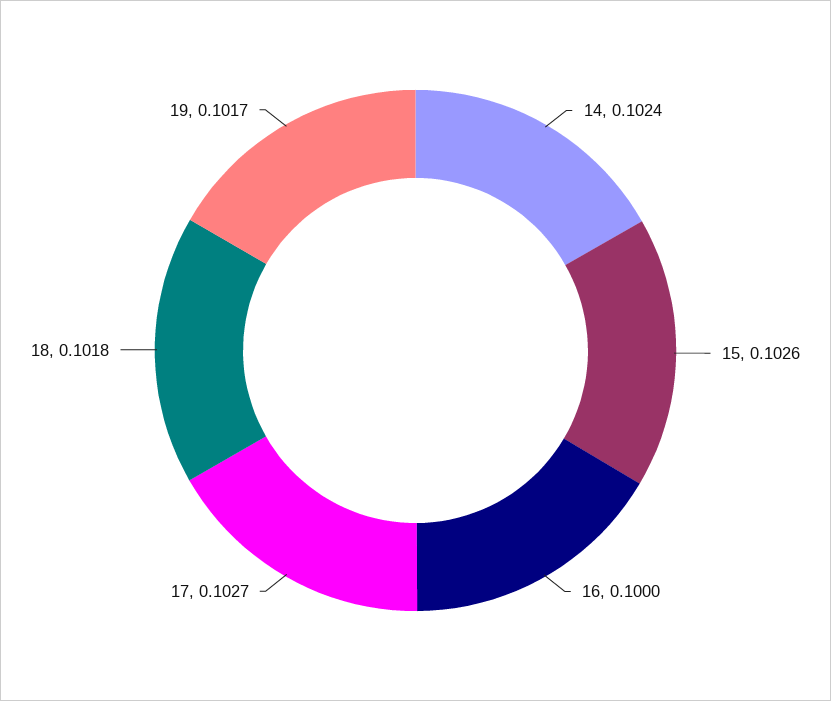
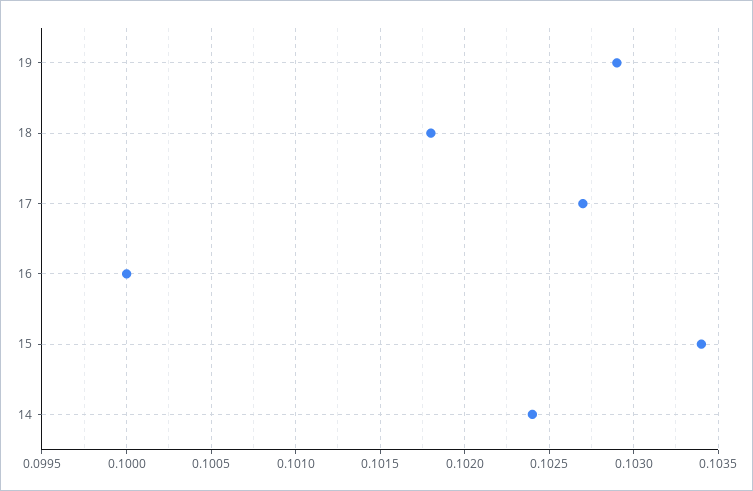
15: 0.1026 -> 0.1034
19: 0.1017 -> 0.1029

